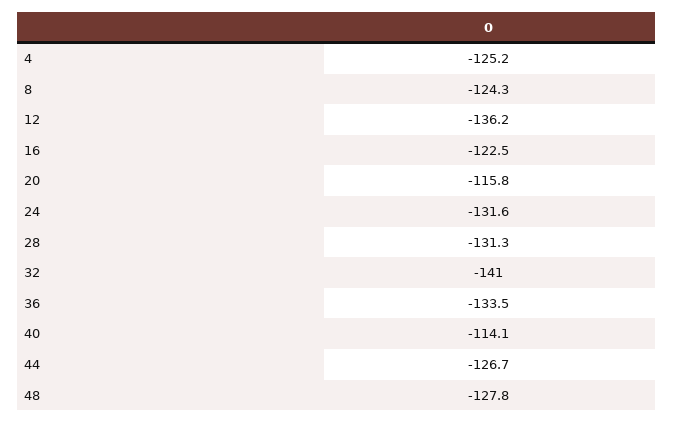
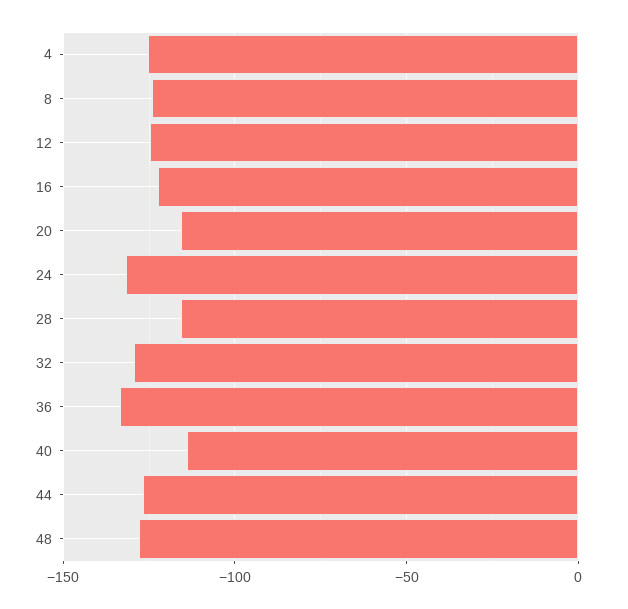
12: -136.2 -> -125
28: -131.3 -> -115
32: -141 -> -130

